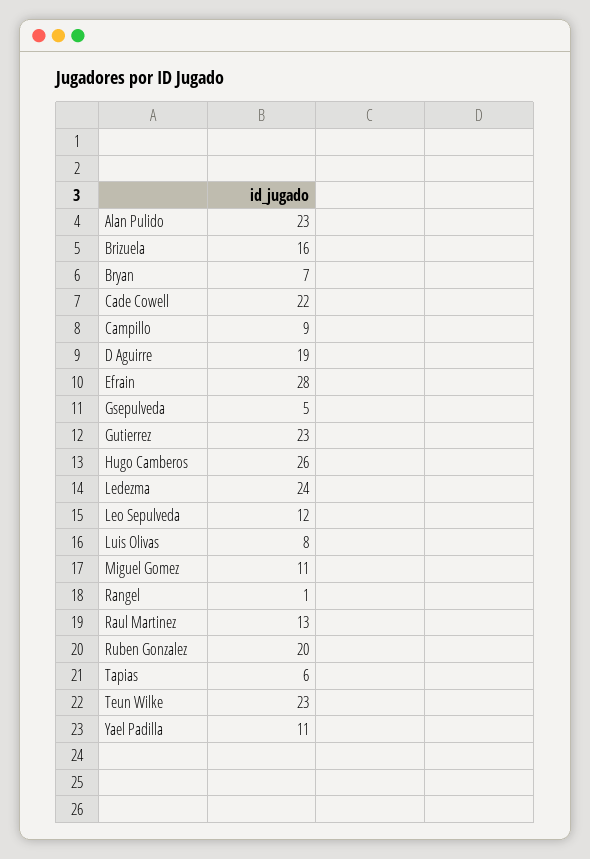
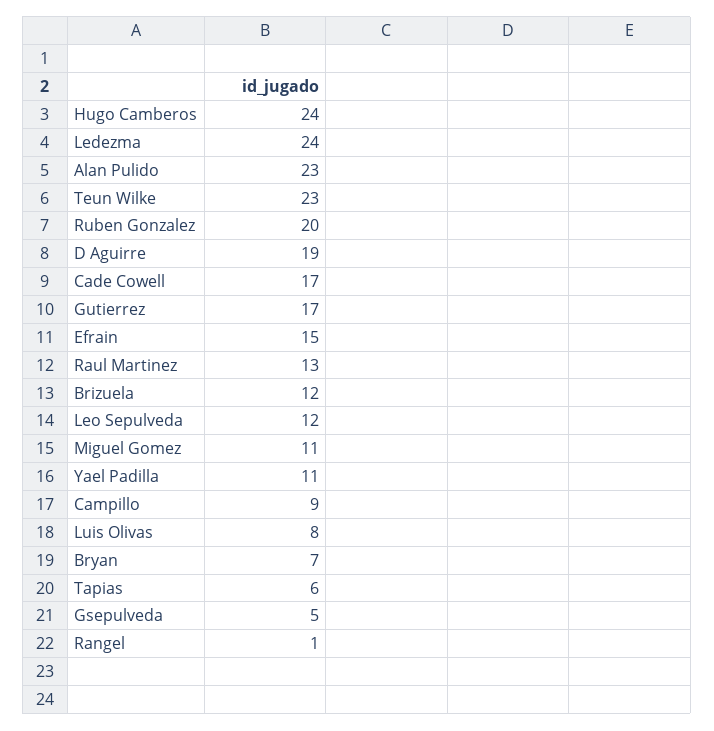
Brizuela: 16 -> 12
Cade Cowell: 22 -> 17
Efrain: 28 -> 15
Gutierrez: 23 -> 17
Hugo Camberos: 26 -> 24

